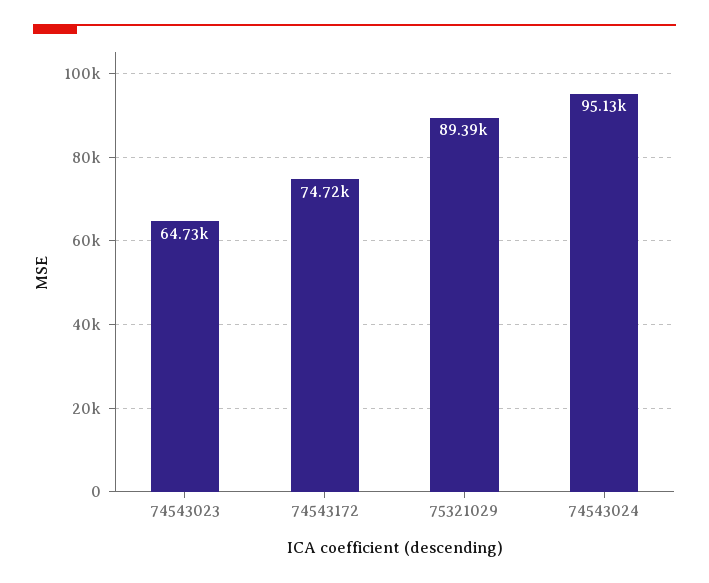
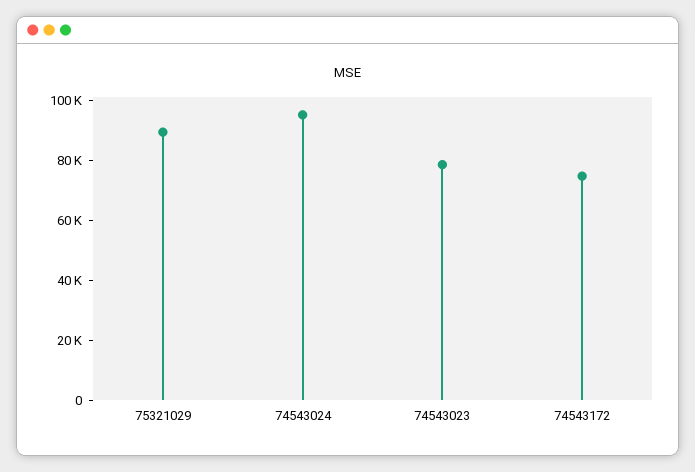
74543023: 64730 -> 80000

